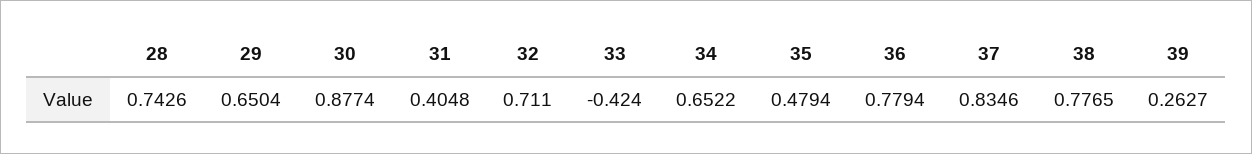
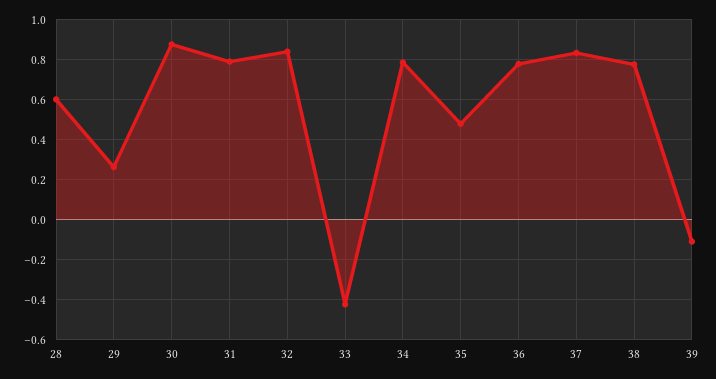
28: 0.7426 -> 0.6
29: 0.6504 -> 0.25
31: 0.4048 -> 0.8
32: 0.711 -> 0.85
34: 0.6522 -> 0.8
39: 0.2627 -> -0.1

